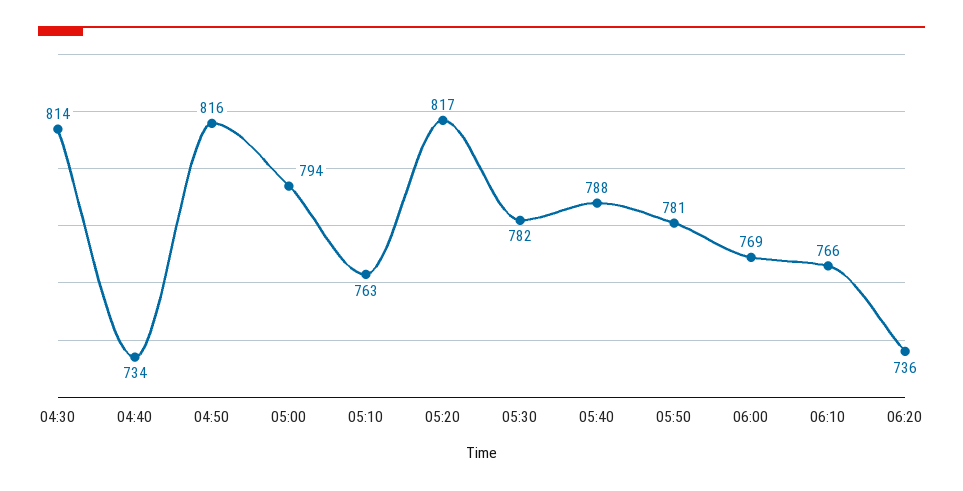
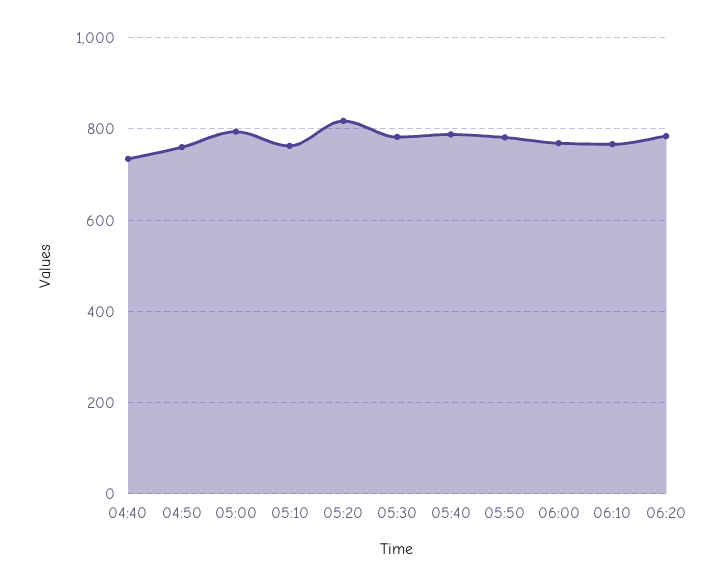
04:30: 814 -> none
04:50: 816 -> 760
06:20: 736 -> 780

